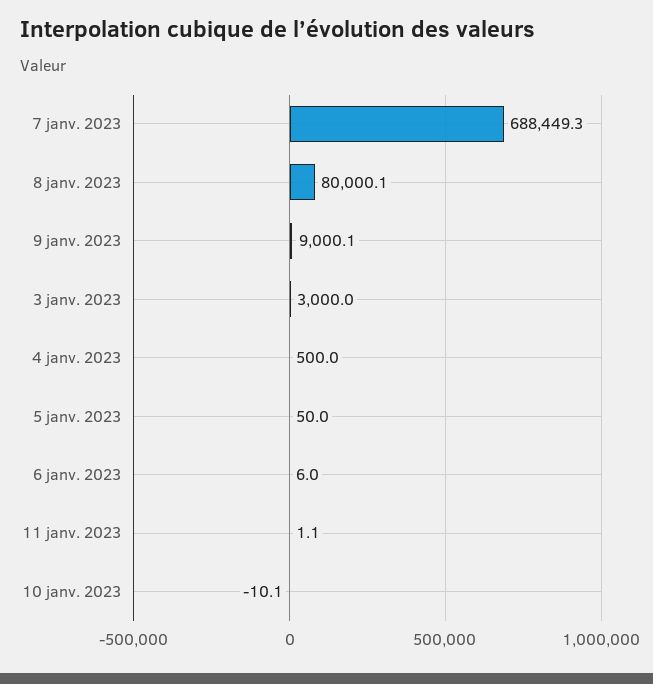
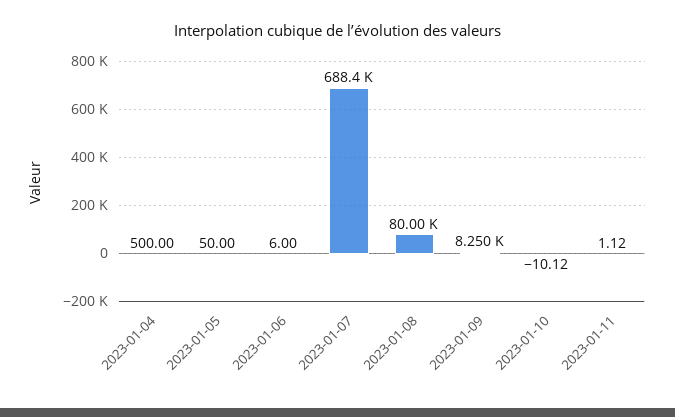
9 janv. 2023: 9000.1 -> 8250
3 janv. 2023: 3000 -> none

